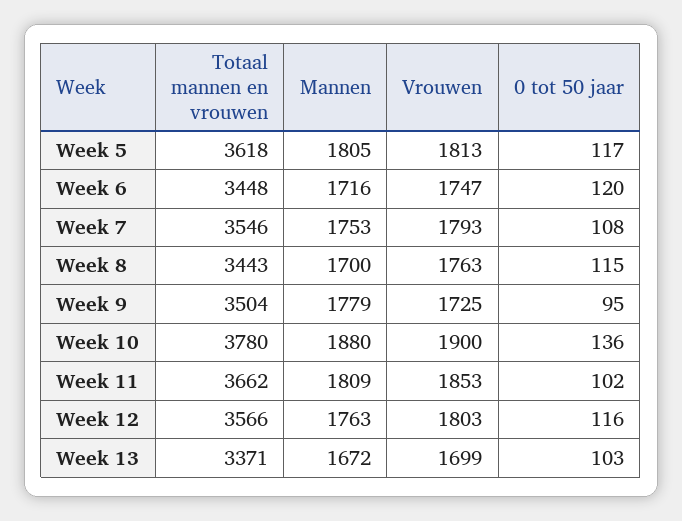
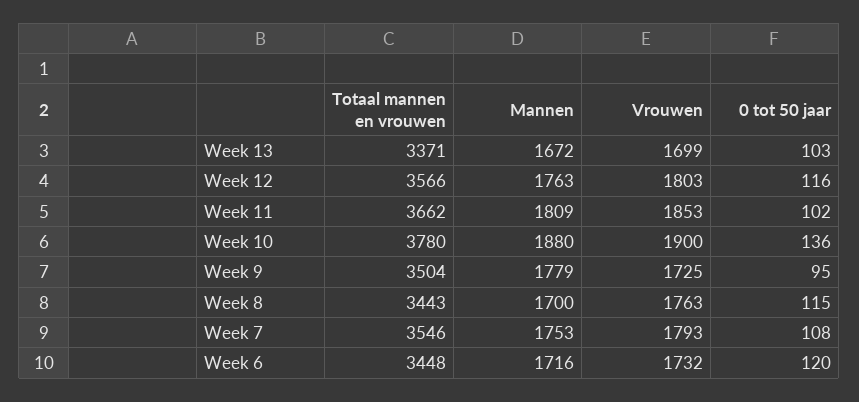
Totaal mannen en vrouwen, Week 5: 3618 -> none
Mannen, Week 5: 1805 -> none
Vrouwen, Week 5: 1813 -> none
0 tot 50 jaar, Week 5: 117 -> none
Vrouwen, Week 6: 1747 -> 1732

